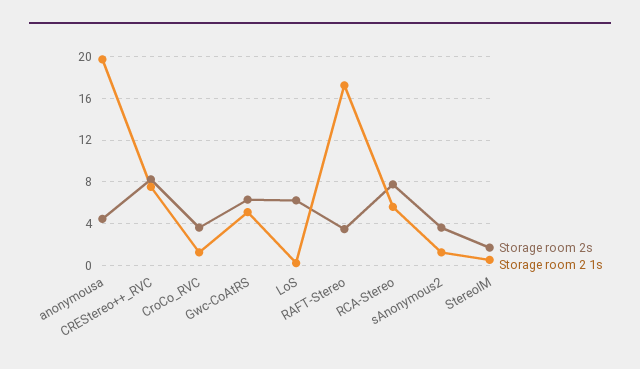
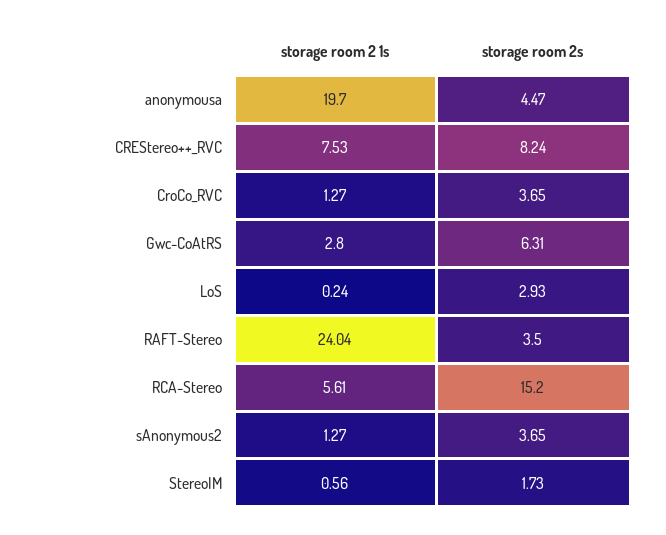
Storage room 2 1s, Gwc-CoAtRS: 5 -> 2.8
Storage room 2s, LoS: 6 -> 2.93
Storage room 2 1s, RAFT-Stereo: 17 -> 24.04
Storage room 2s, RCA-Stereo: 8 -> 15.2

